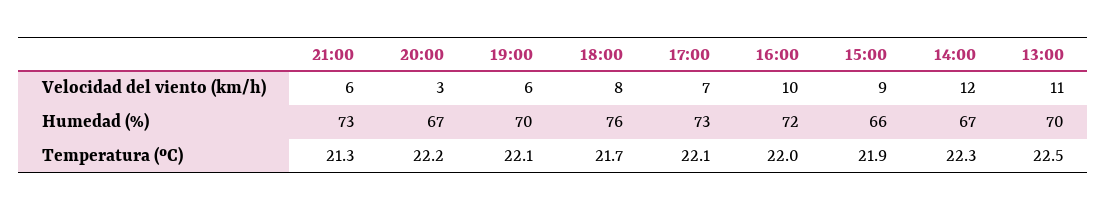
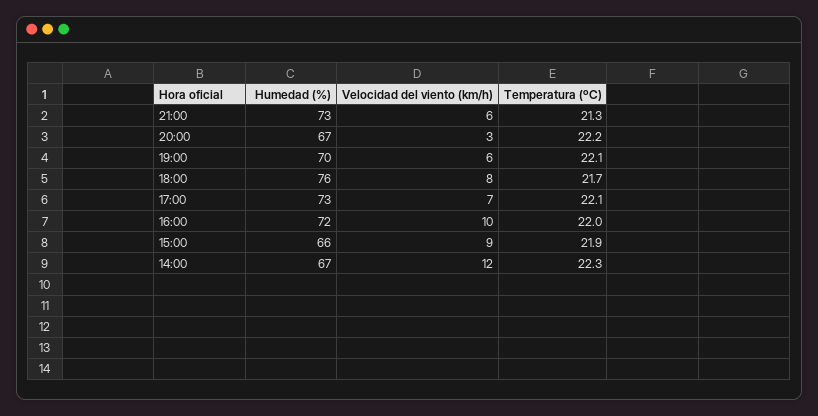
13:00, Velocidad del viento (km/h): 11 -> none
13:00, Humedad (%): 70 -> none
13:00, Temperatura (ºC): 22.5 -> none

